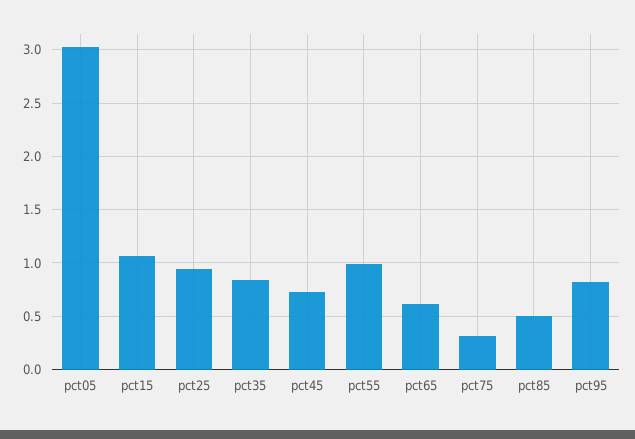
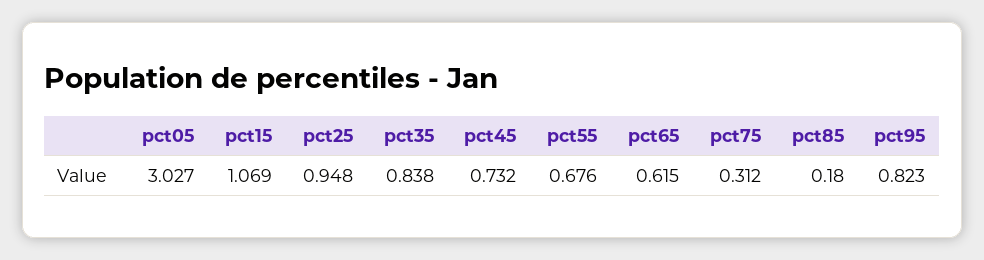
pct55: 1 -> 0.676
pct85: 0.5 -> 0.18

